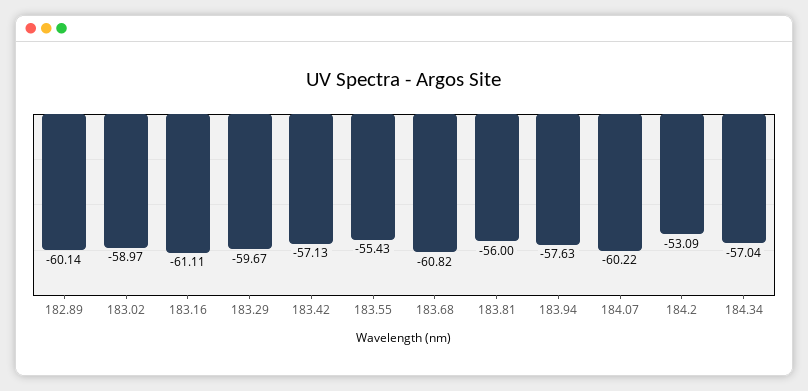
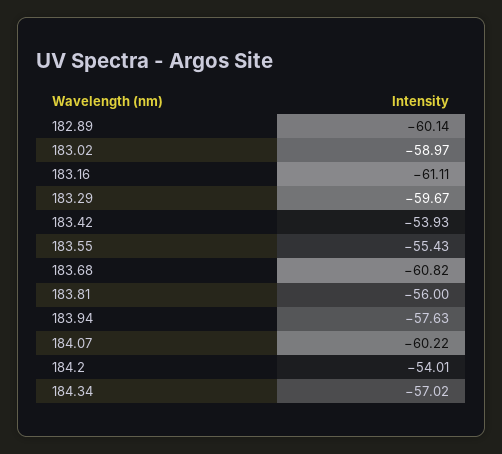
183.42: -57.13 -> -53.93
184.2: -53.09 -> -54.01
184.34: -57.04 -> -57.02

